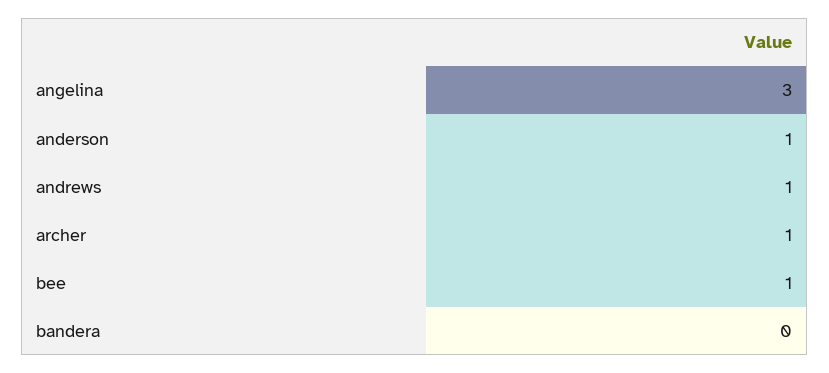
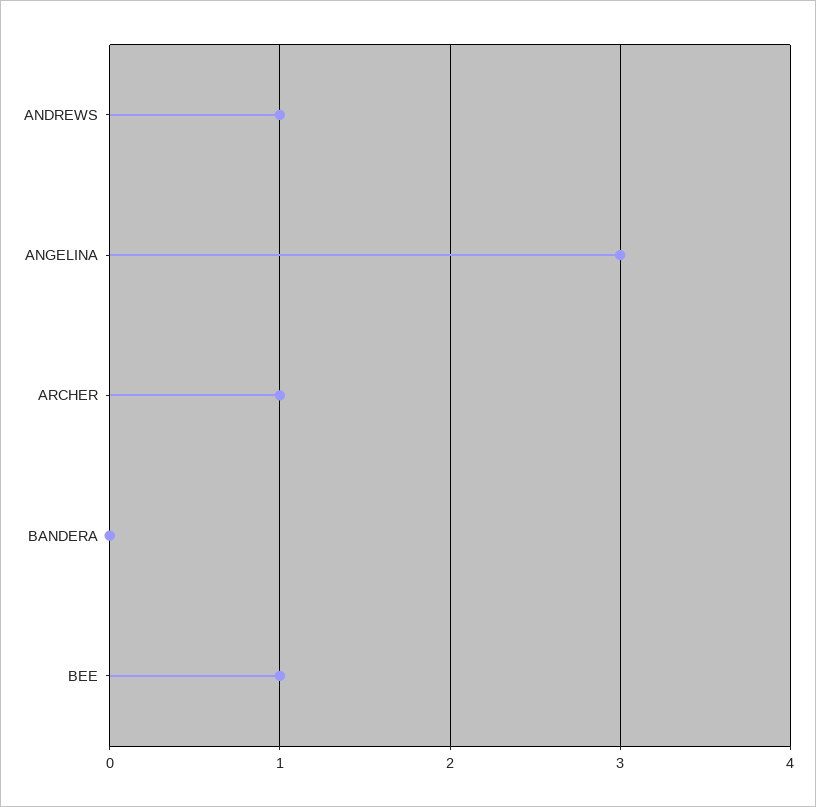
anderson: 1 -> none

